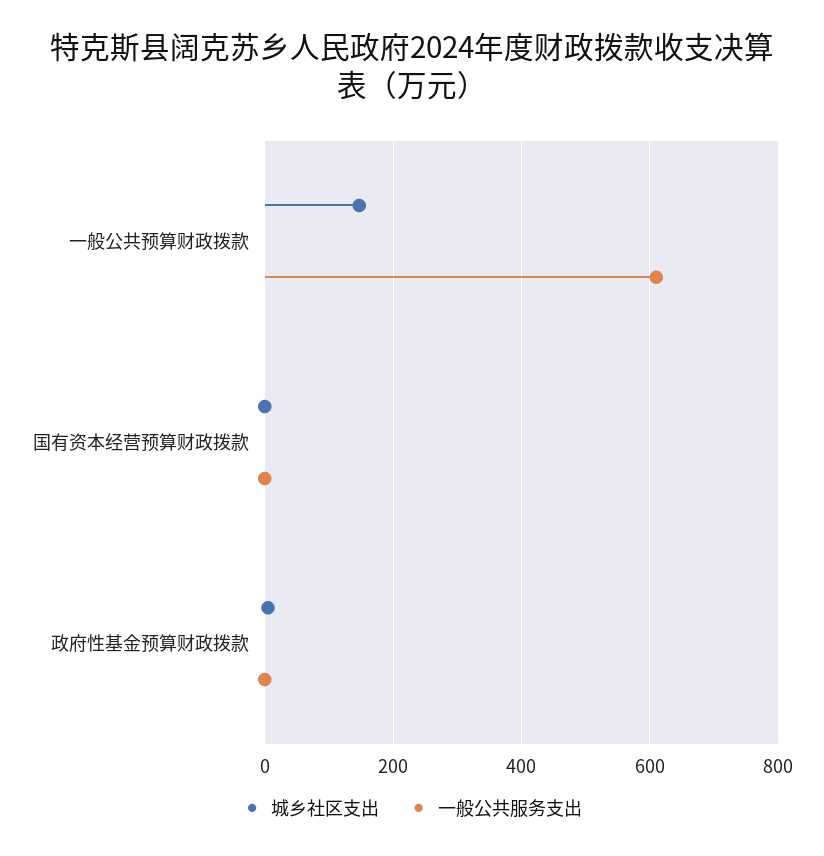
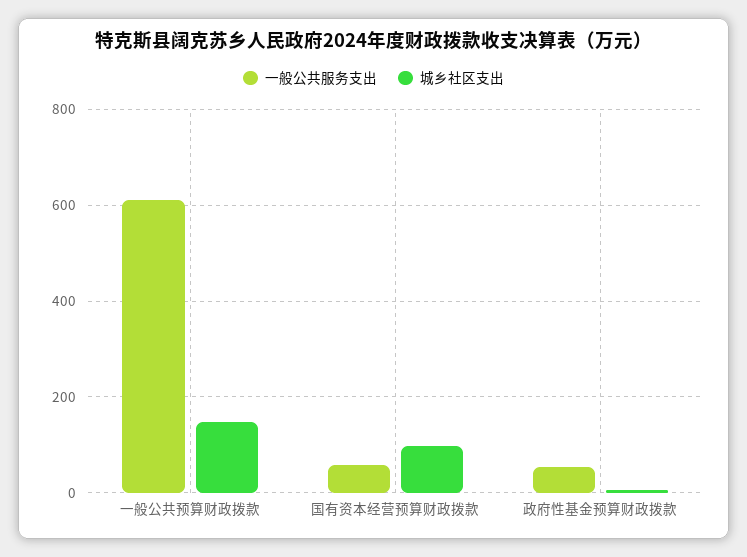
城乡社区支出, 国有资本经营预算财政拨款: 0 -> 100
一般公共服务支出, 国有资本经营预算财政拨款: 0 -> 60
一般公共服务支出, 政府性基金预算财政拨款: 0 -> 60

